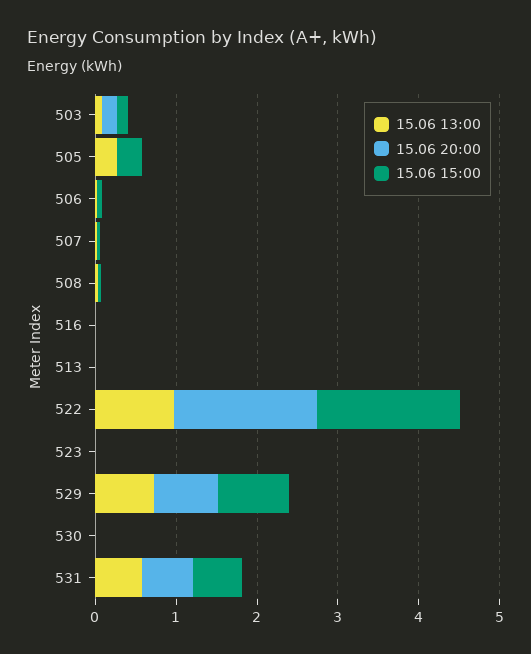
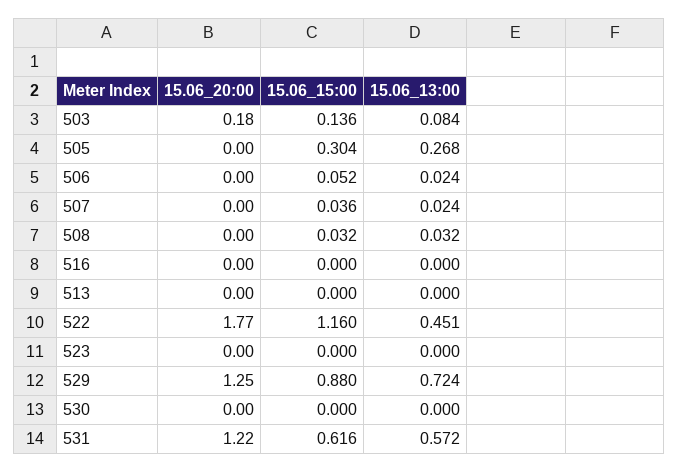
15.06 13:00, 522: 1 -> 0.451
15.06 15:00, 522: 1.8 -> 1.16
15.06 20:00, 529: 0.8 -> 1.25
15.06 20:00, 531: 0.6 -> 1.22

